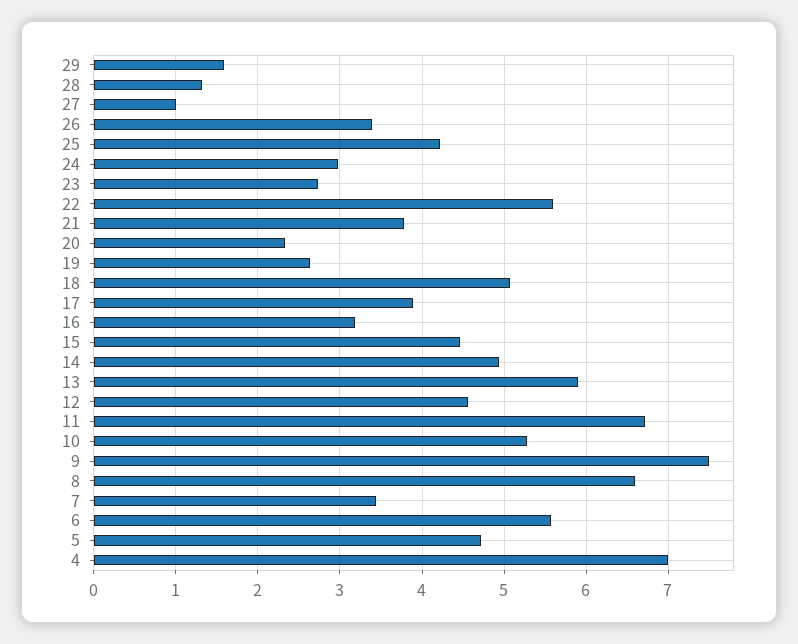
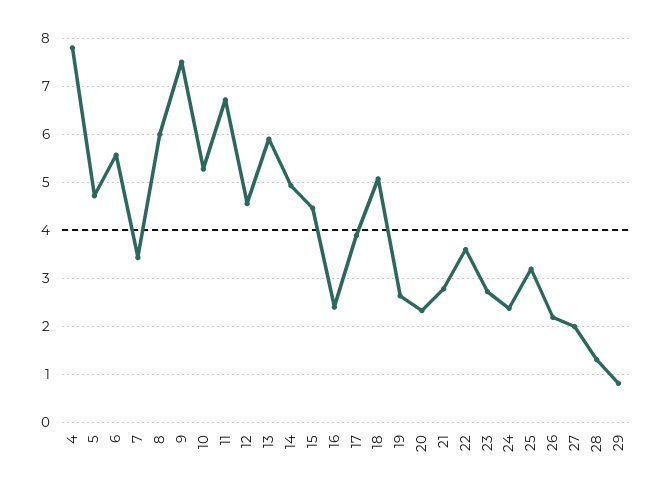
29: 1.6 -> 0.8
27: 1 -> 2
26: 3.4 -> 2.2
25: 4.2 -> 3.2
24: 3 -> 2.4
22: 5.6 -> 3.6
21: 3.8 -> 2.8
16: 3.2 -> 2.4
8: 6.6 -> 6
4: 7 -> 7.8

